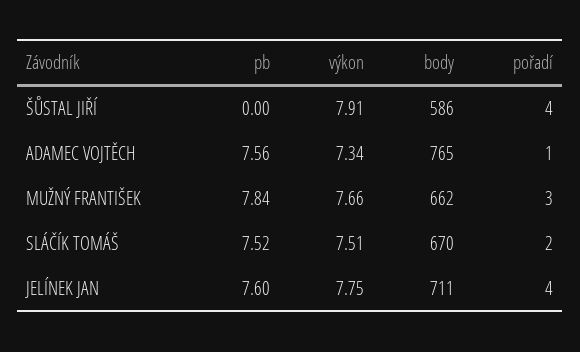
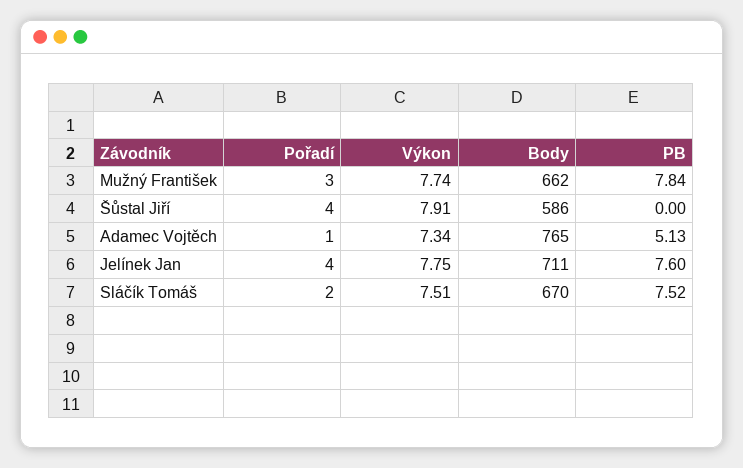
pb, ADAMEC VOJTĚCH: 7.56 -> 5.13
výkon, MUŽNÝ FRANTIŠEK: 7.66 -> 7.74

